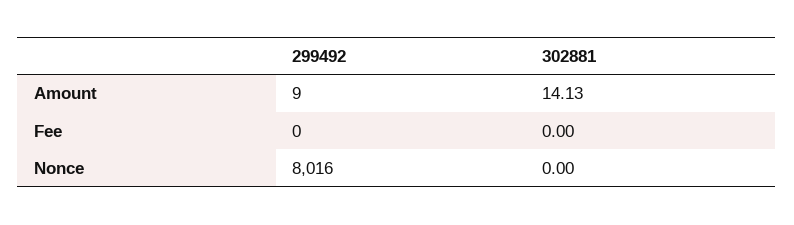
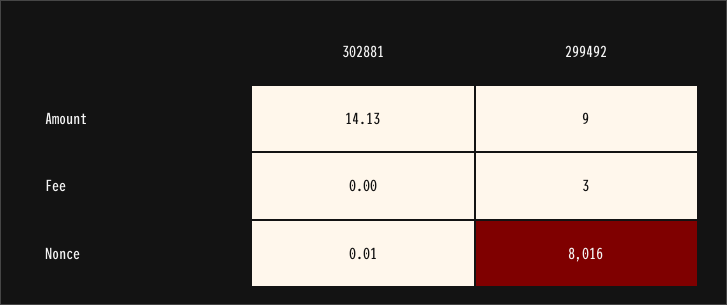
299492, Fee: 0 -> 3
302881, Nonce: 0 -> 0.01

